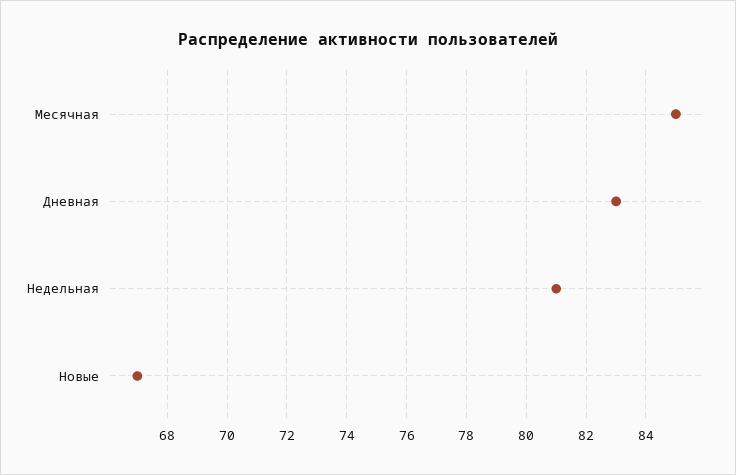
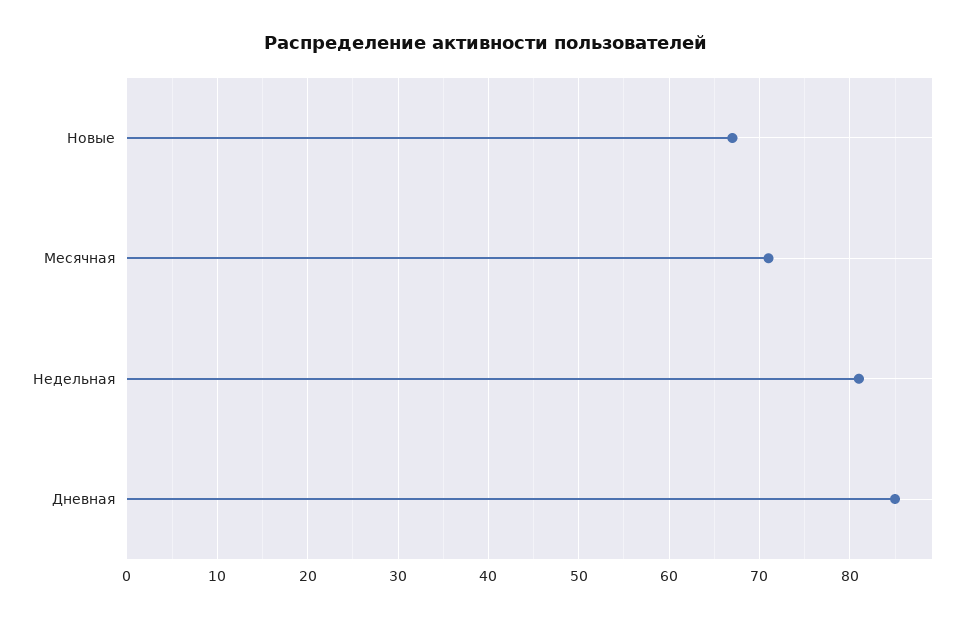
Месячная: 85 -> 71
Дневная: 83 -> 85

